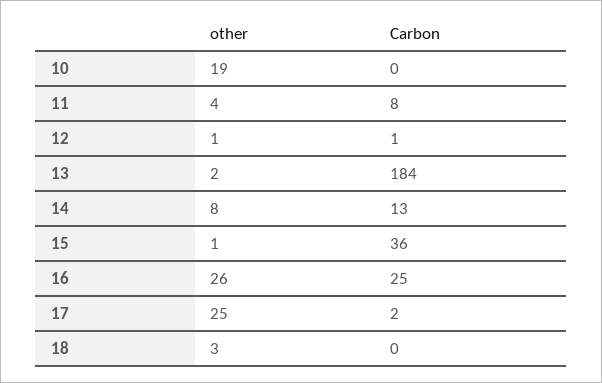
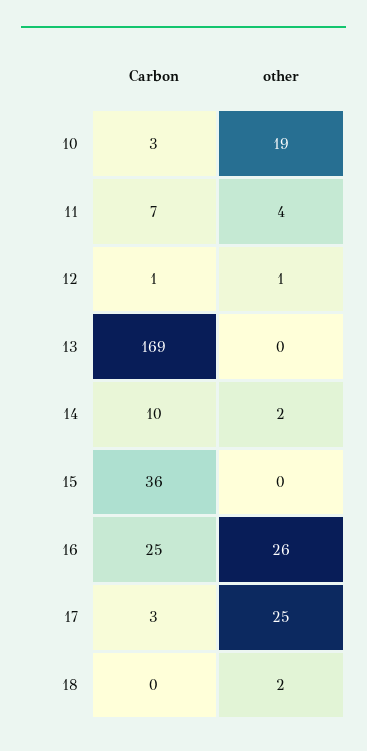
Carbon, 10: 0 -> 3
Carbon, 11: 8 -> 7
other, 13: 2 -> 0
Carbon, 13: 184 -> 169
other, 14: 8 -> 2
Carbon, 14: 13 -> 10
other, 15: 1 -> 0
Carbon, 17: 2 -> 3
other, 18: 3 -> 2

